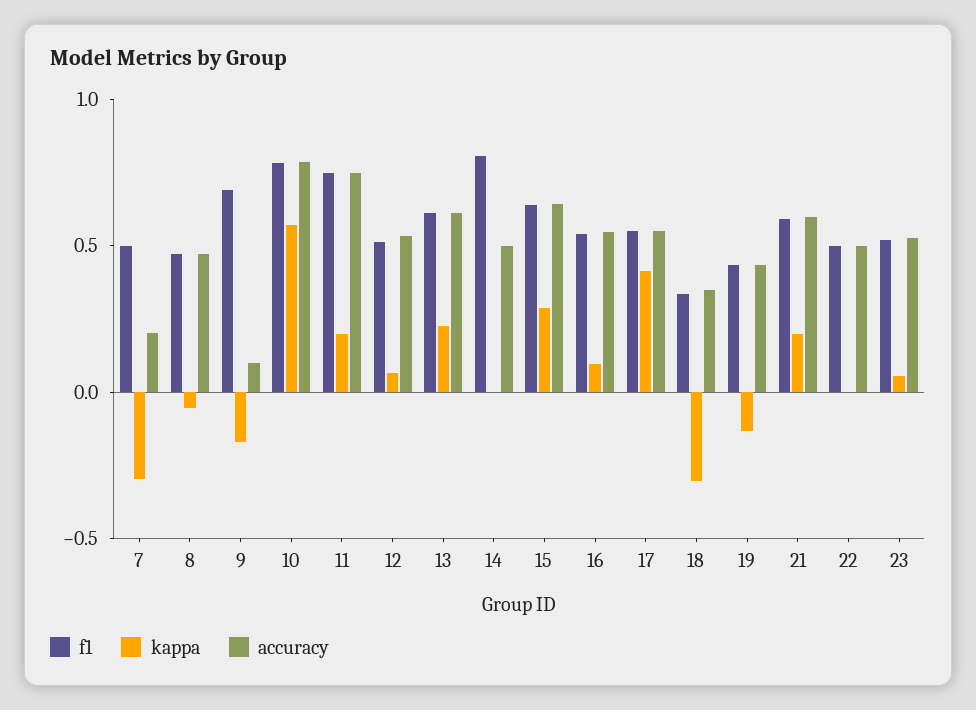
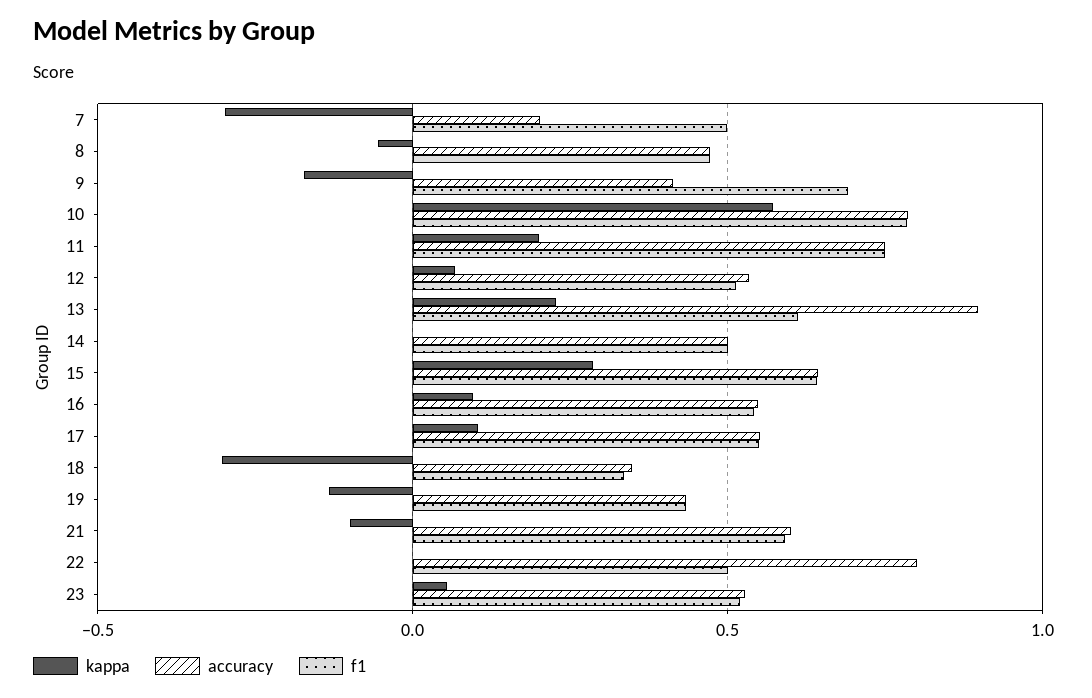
accuracy, 9: 0.1 -> 0.4
accuracy, 13: 0.6 -> 0.9
f1, 14: 0.8 -> 0.5
kappa, 17: 0.4 -> 0.1
kappa, 21: 0.2 -> -0.1
accuracy, 22: 0.5 -> 0.8

